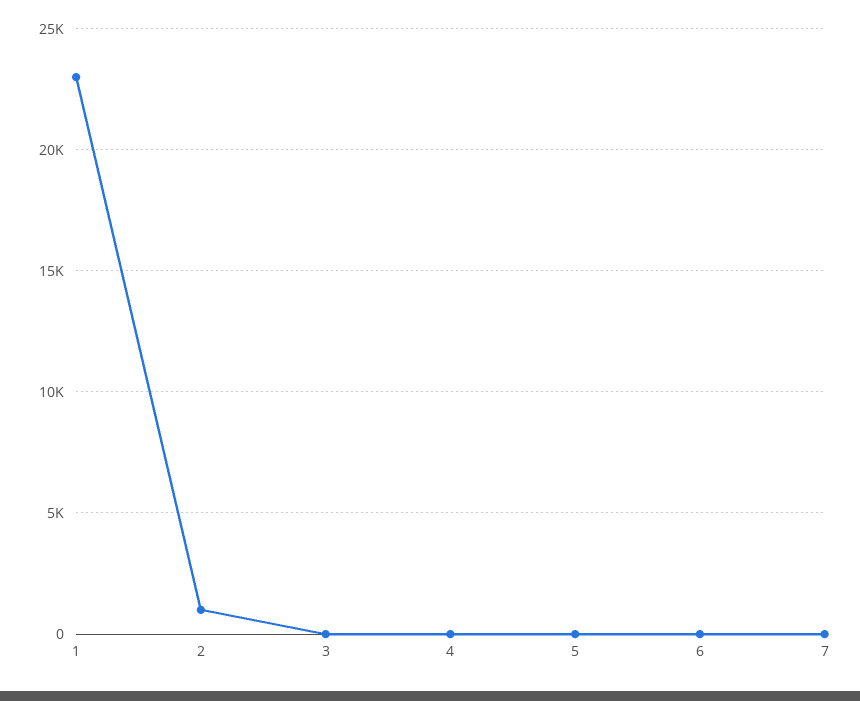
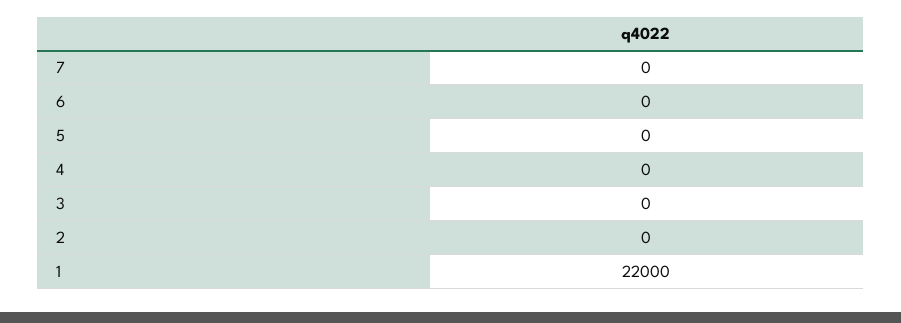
1: 23000 -> 22000
2: 1000 -> 0

